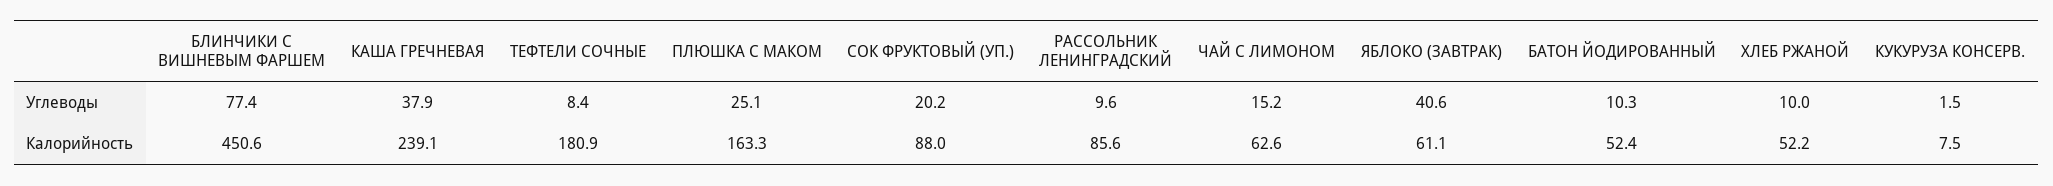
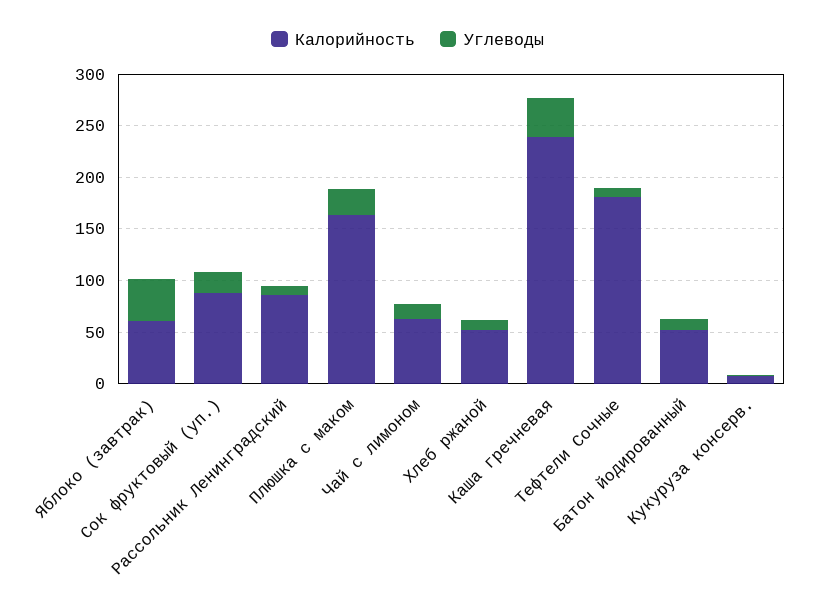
Углеводы, БЛИНЧИКИ С ВИШНЕВЫМ ФАРШЕМ: 77.4 -> none
Калорийность, БЛИНЧИКИ С ВИШНЕВЫМ ФАРШЕМ: 450.6 -> none

